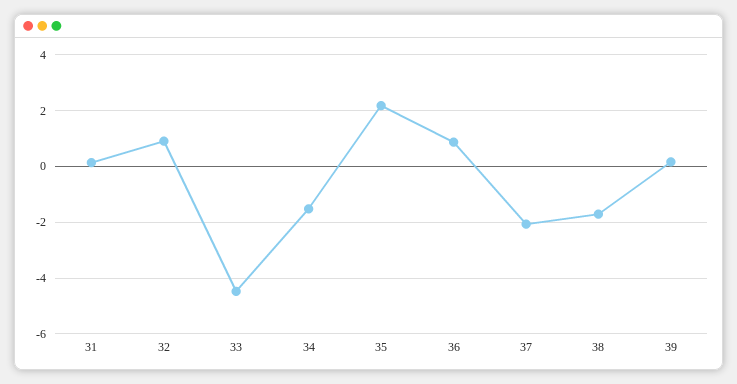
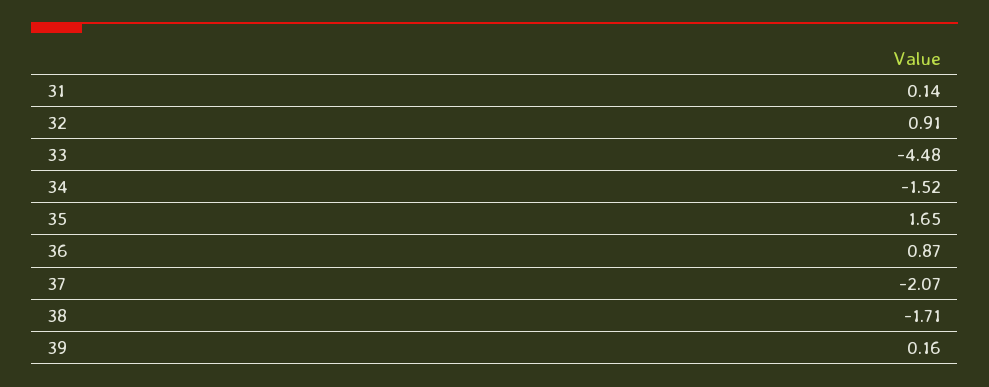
35: 2.25 -> 1.65

